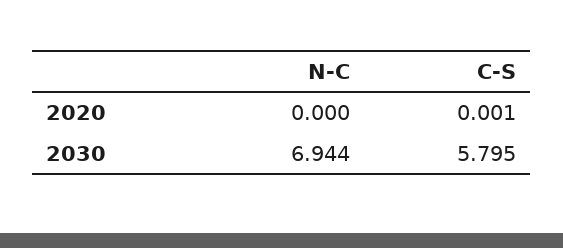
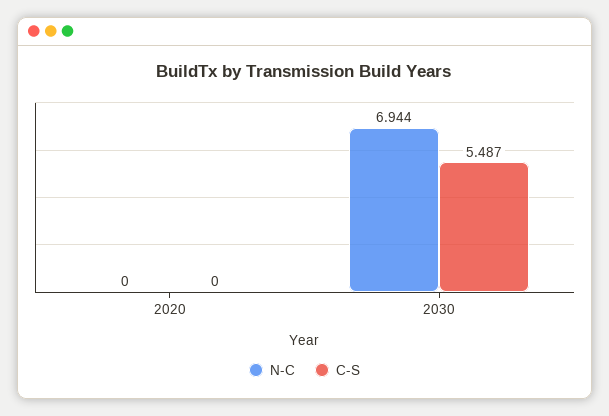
C-S, 2020: 0.001 -> 0
C-S, 2030: 5.795 -> 5.487

